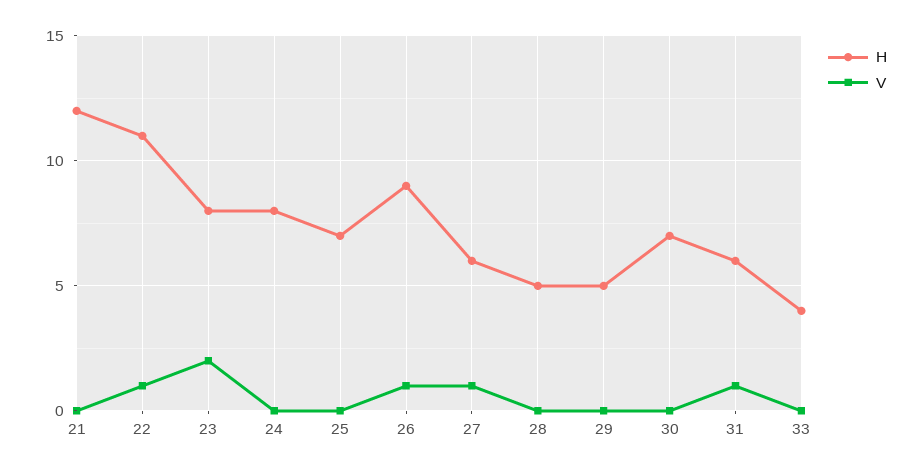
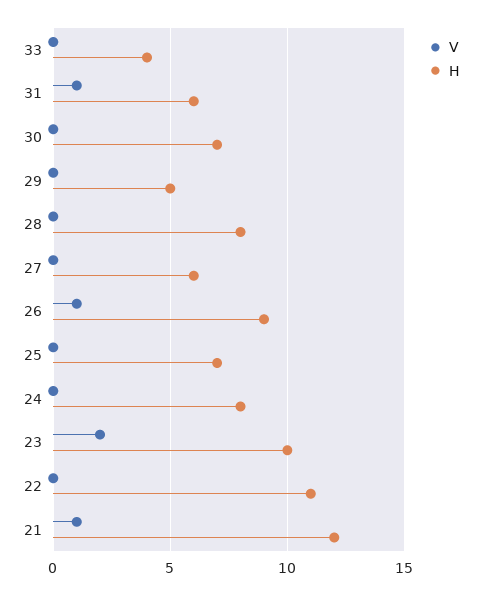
V, 21: 0 -> 1
V, 22: 1 -> 0
H, 23: 8 -> 10
V, 27: 1 -> 0
H, 28: 5 -> 8

